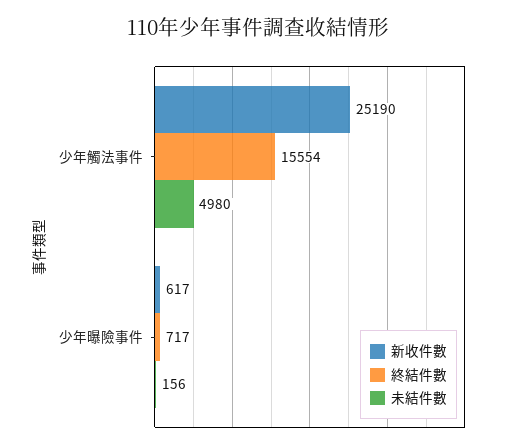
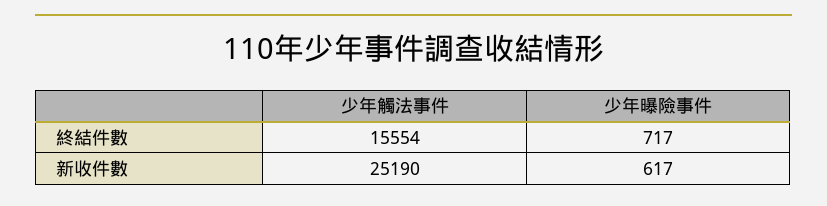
未結件數, 少年觸法事件: 4980 -> none
未結件數, 少年曝險事件: 156 -> none

